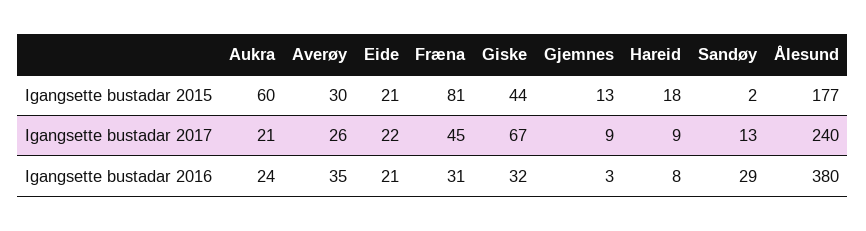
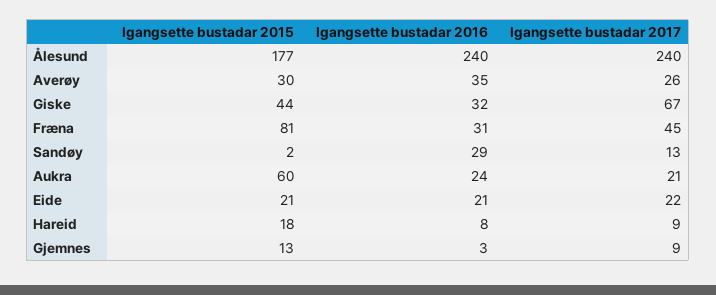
Ålesund, Igangsette bustadar 2016: 380 -> 240

